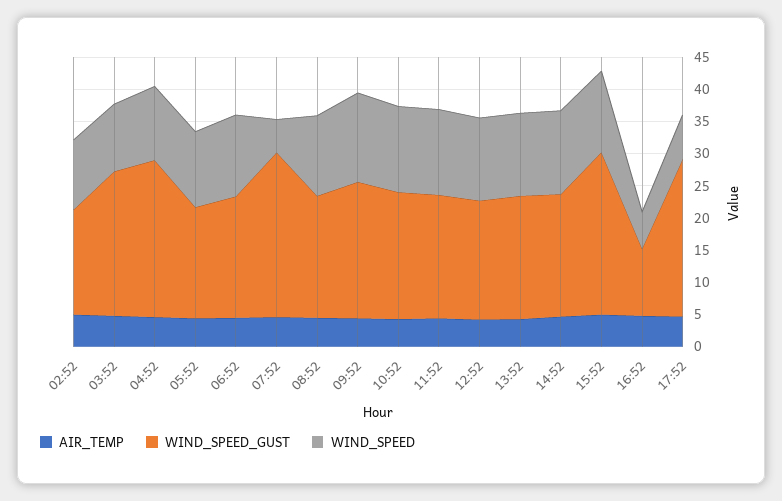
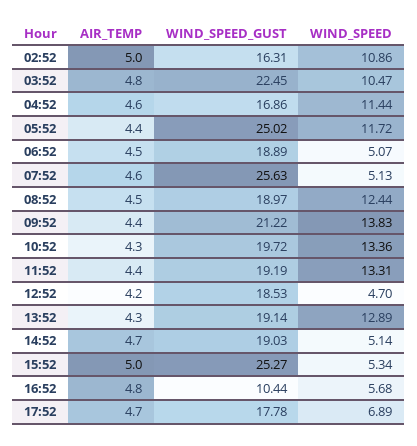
WIND_SPEED_GUST, 04:52: 25 -> 16.86
WIND_SPEED_GUST, 05:52: 17.5 -> 25.02
WIND_SPEED, 06:52: 12.5 -> 5.07
WIND_SPEED, 12:52: 12.5 -> 4.7
WIND_SPEED, 14:52: 12.5 -> 5.14
WIND_SPEED, 15:52: 12.5 -> 5.34
WIND_SPEED_GUST, 17:52: 25 -> 17.78

